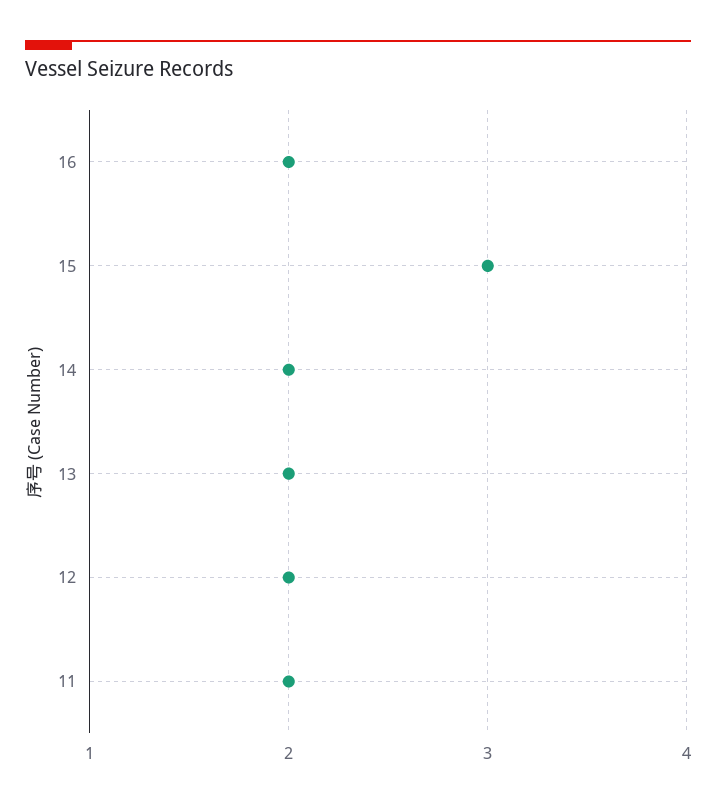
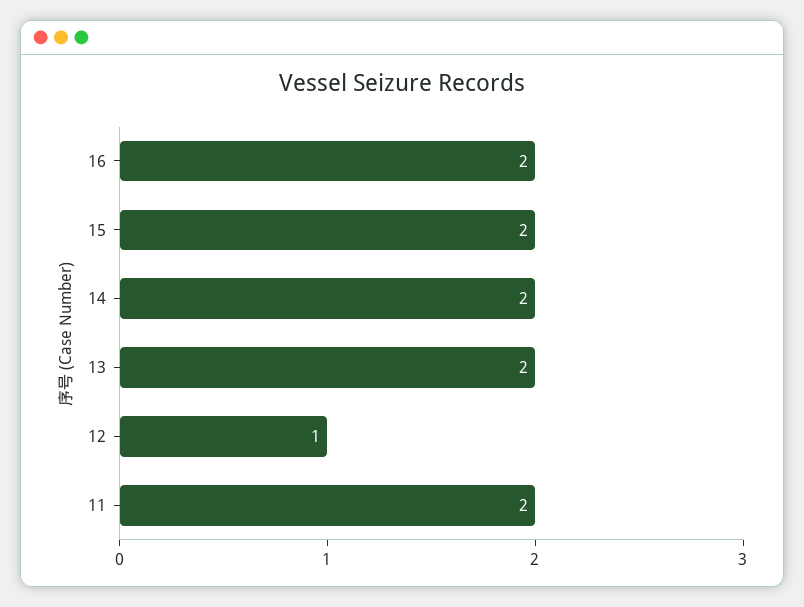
15: 3 -> 2
12: 2 -> 1

